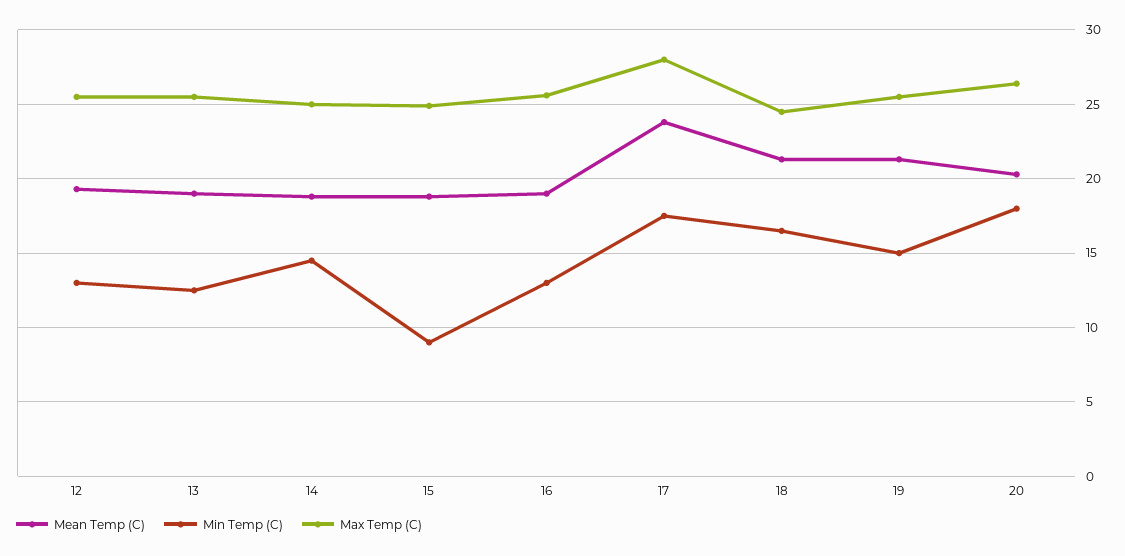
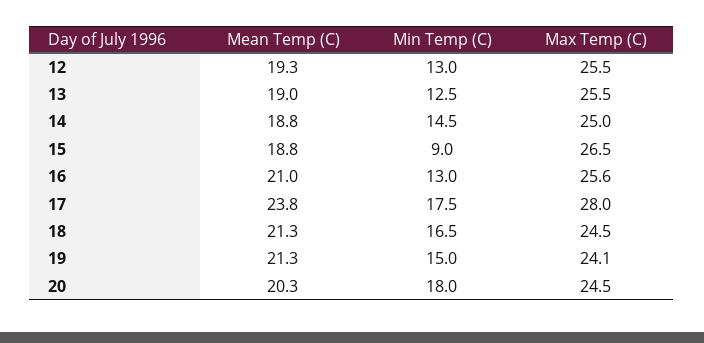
Max Temp (C), 15: 25 -> 26.5
Mean Temp (C), 16: 19 -> 21
Max Temp (C), 19: 25.5 -> 24.1
Max Temp (C), 20: 26.5 -> 24.5

